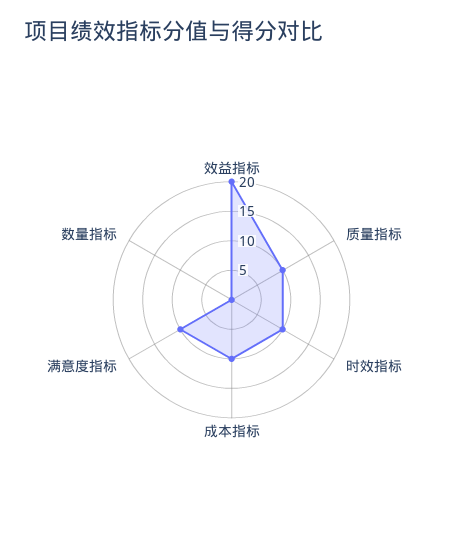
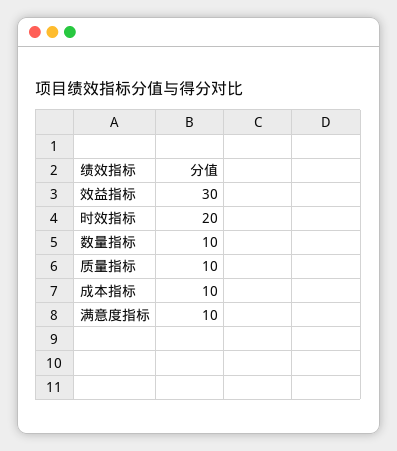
效益指标: 20 -> 30
时效指标: 10 -> 20
数量指标: 0 -> 10

